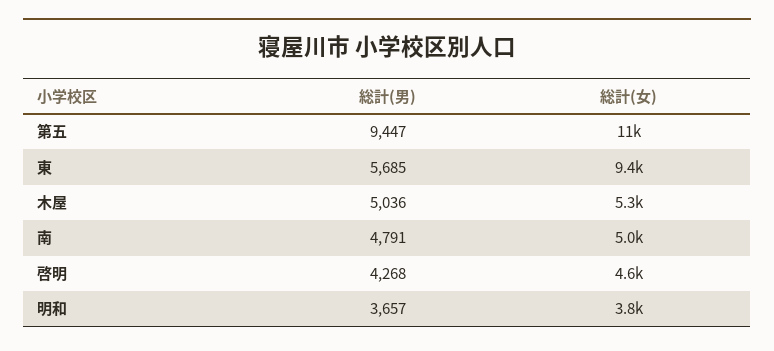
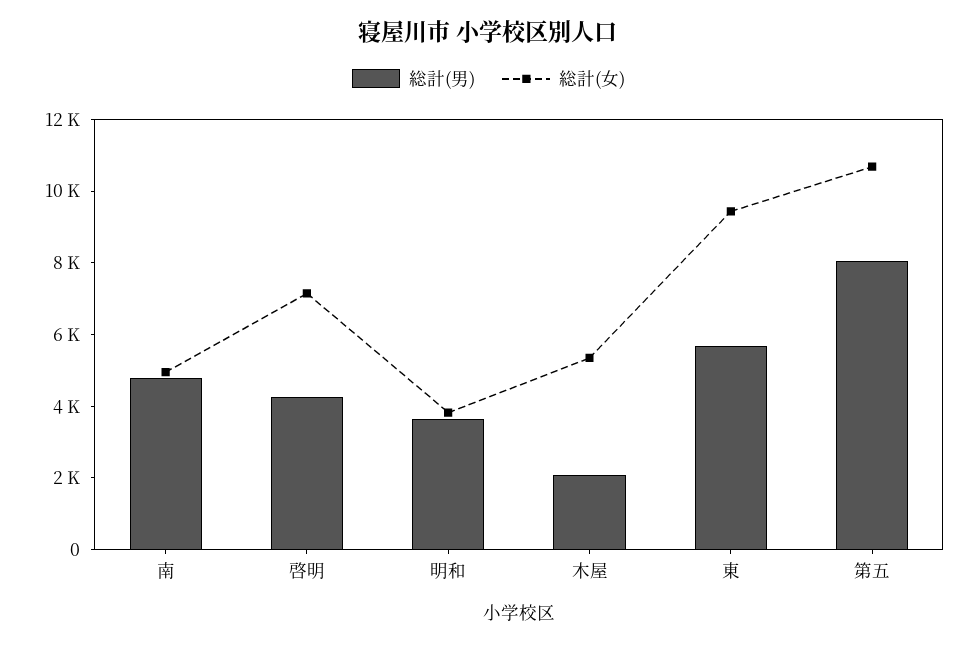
総計(男), 第五: 9447 -> 8000
総計(男), 木屋: 5036 -> 2000
総計(女), 啓明: 4600 -> 7000

